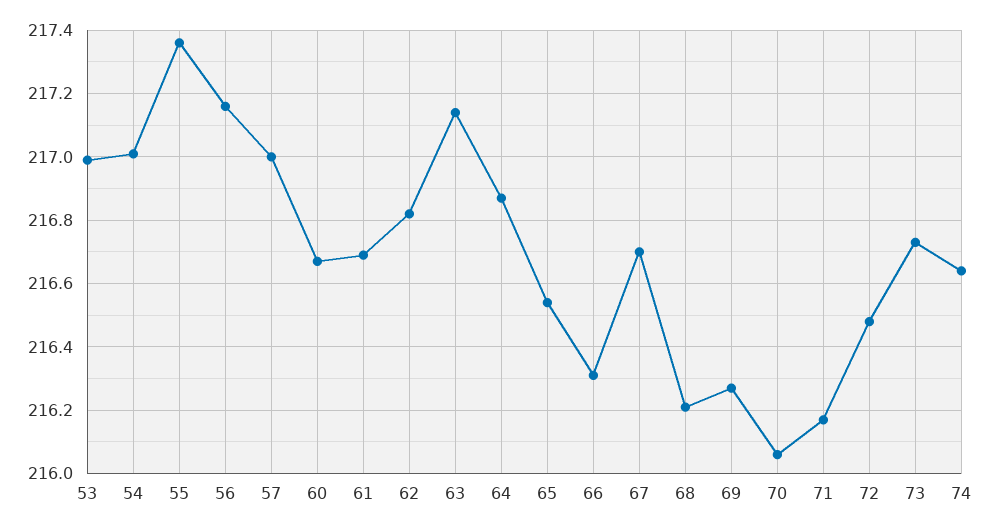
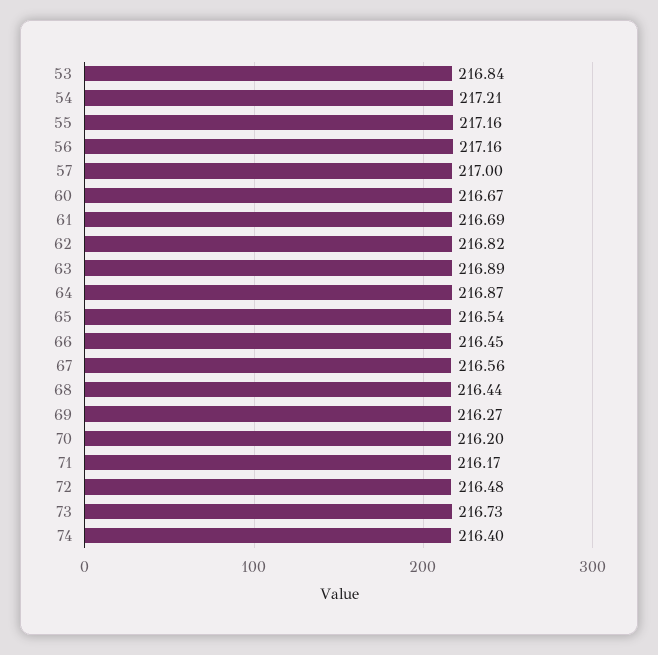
53: 217 -> 216.84
54: 217 -> 217.21
55: 217.35 -> 217.16
63: 217.15 -> 216.89
66: 216.3 -> 216.45
67: 216.7 -> 216.56
68: 216.2 -> 216.44
70: 216.05 -> 216.2
74: 216.65 -> 216.4

